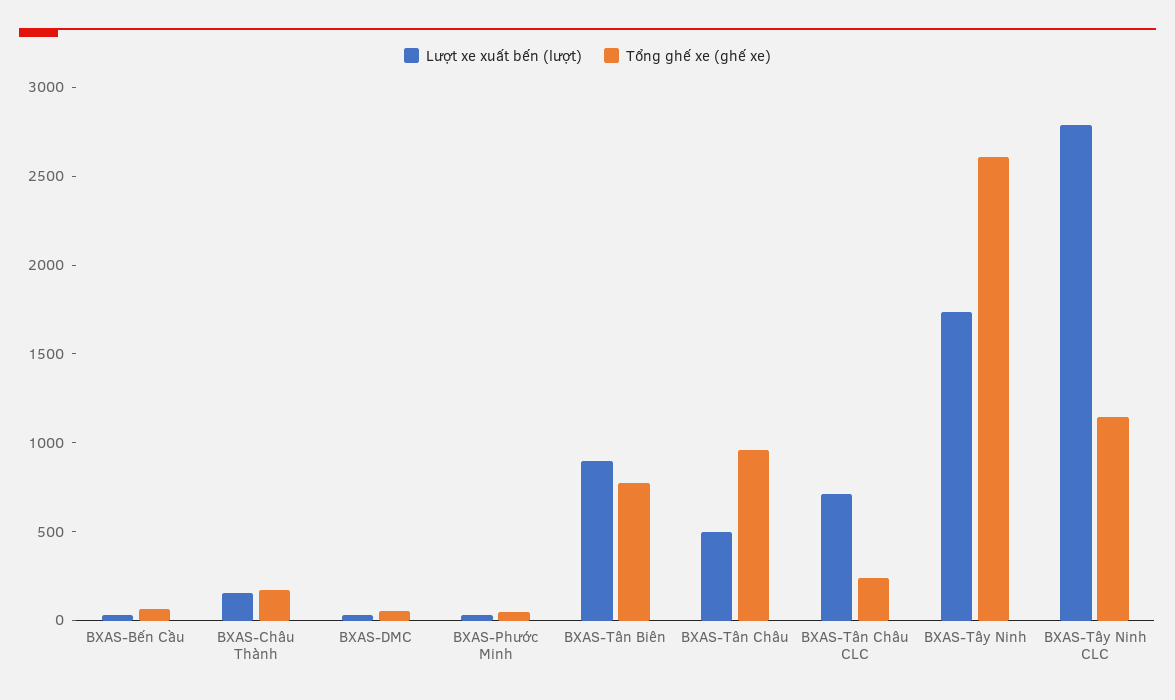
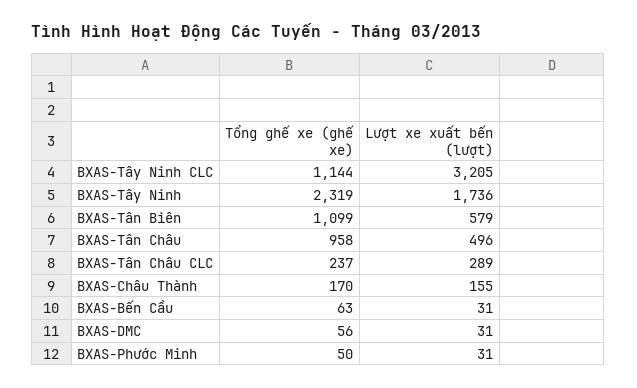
Lượt xe xuất bến (lượt), BXAS-Tân Biên: 900 -> 579
Tổng ghế xe (ghế xe), BXAS-Tân Biên: 800 -> 1099
Lượt xe xuất bến (lượt), BXAS-Tân Châu CLC: 700 -> 289
Tổng ghế xe (ghế xe), BXAS-Tây Ninh: 2600 -> 2319
Lượt xe xuất bến (lượt), BXAS-Tây Ninh CLC: 2800 -> 3205

